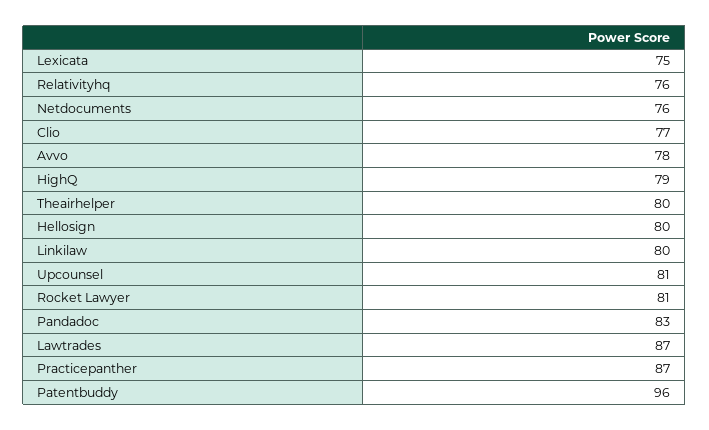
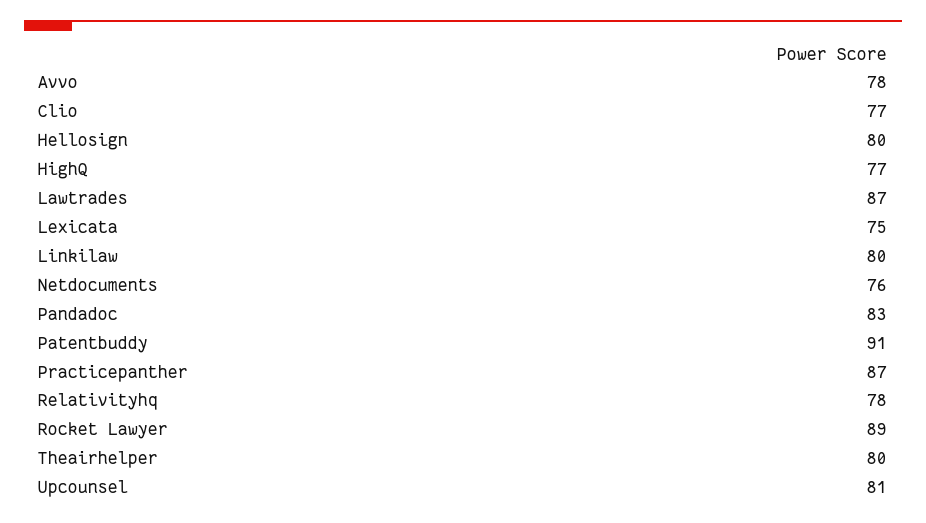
Relativityhq: 76 -> 78
HighQ: 79 -> 77
Rocket Lawyer: 81 -> 89
Patentbuddy: 96 -> 91

